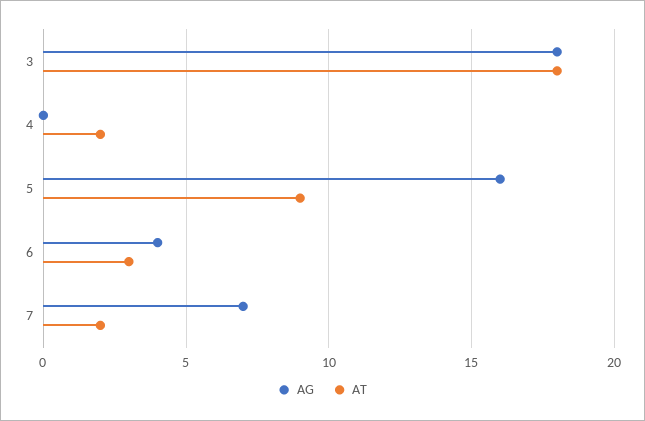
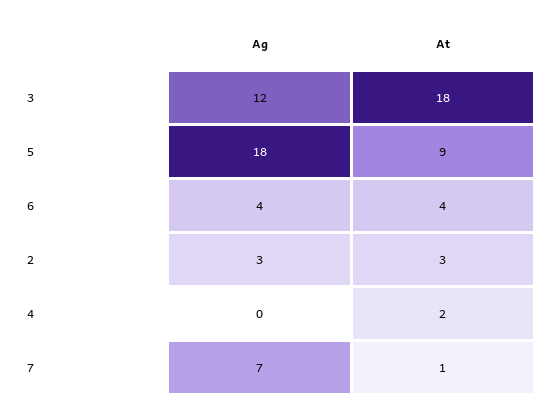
AG, 3: 18 -> 12
AG, 5: 16 -> 18
AT, 6: 3 -> 4
AT, 7: 2 -> 1
AG, 2: none -> 3
AT, 2: none -> 3

